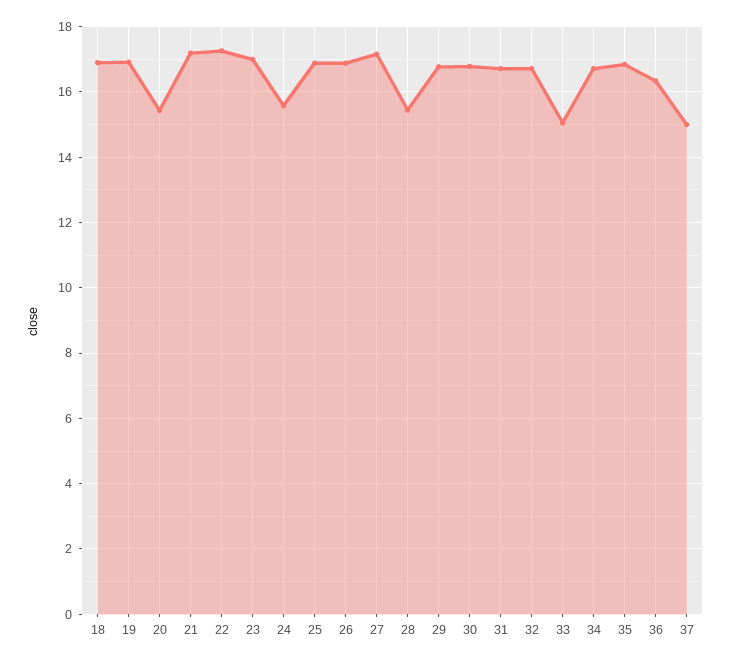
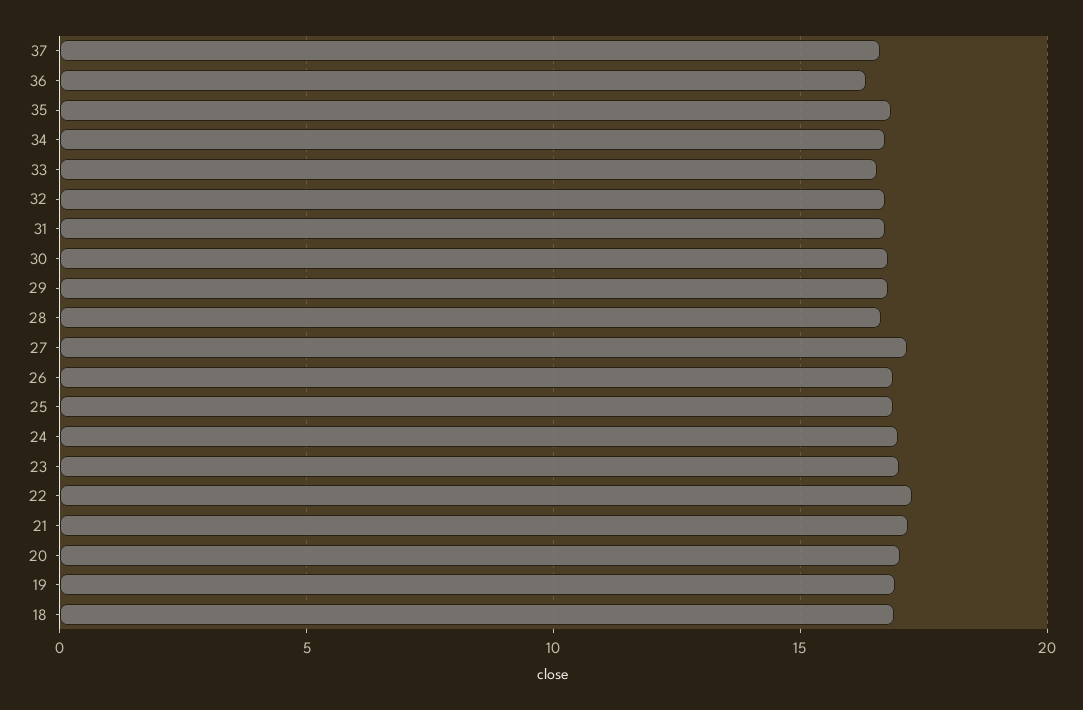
20: 15.4 -> 17
24: 15.6 -> 17
28: 15.4 -> 16.5
33: 15 -> 16.5
37: 15 -> 16.5

